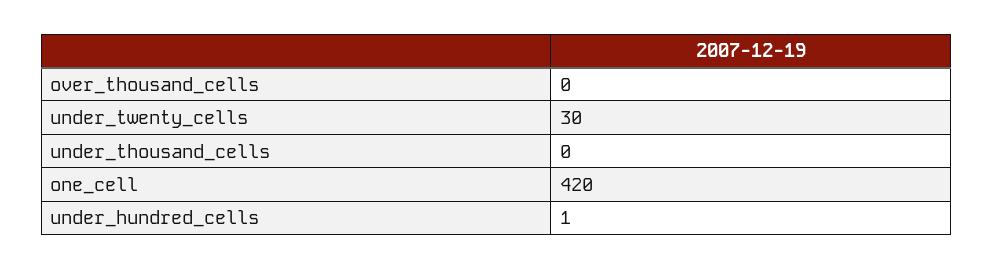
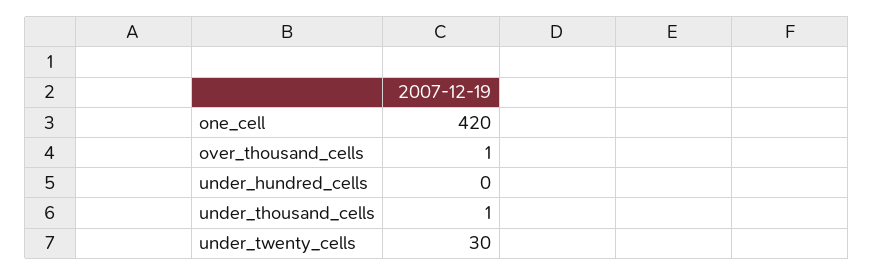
over_thousand_cells: 0 -> 1
under_thousand_cells: 0 -> 1
under_hundred_cells: 1 -> 0

